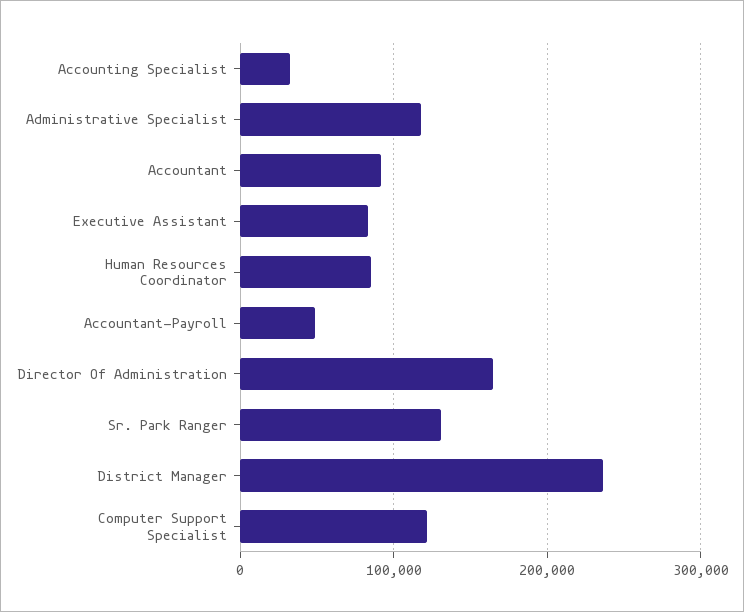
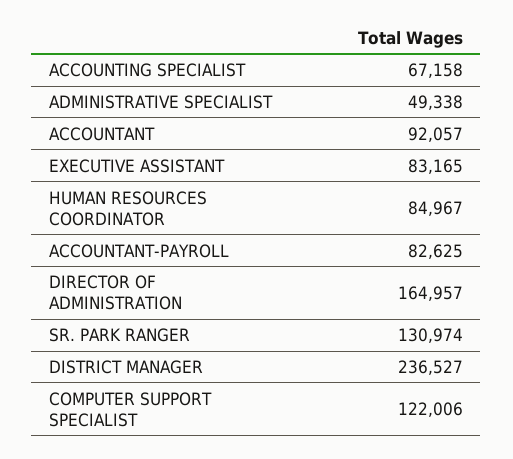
Accounting Specialist: 30000 -> 67158
Administrative Specialist: 120000 -> 49338
Accountant-Payroll: 50000 -> 82625

